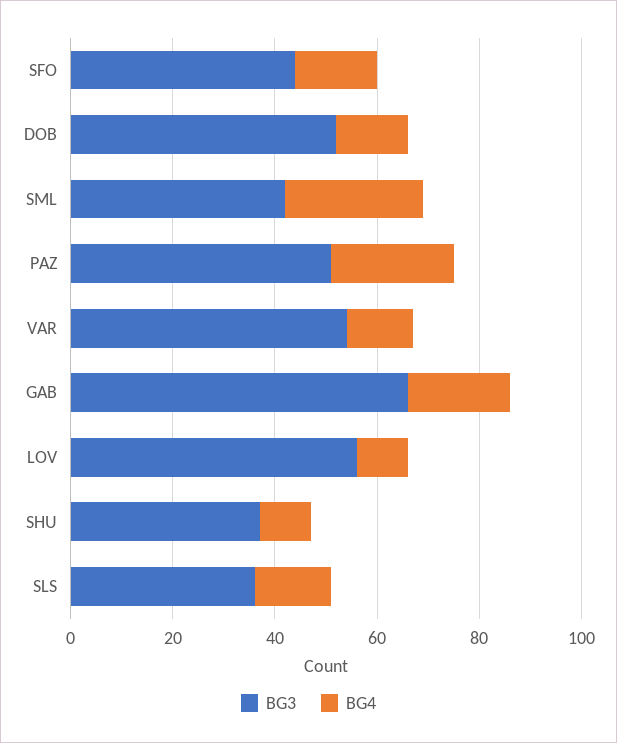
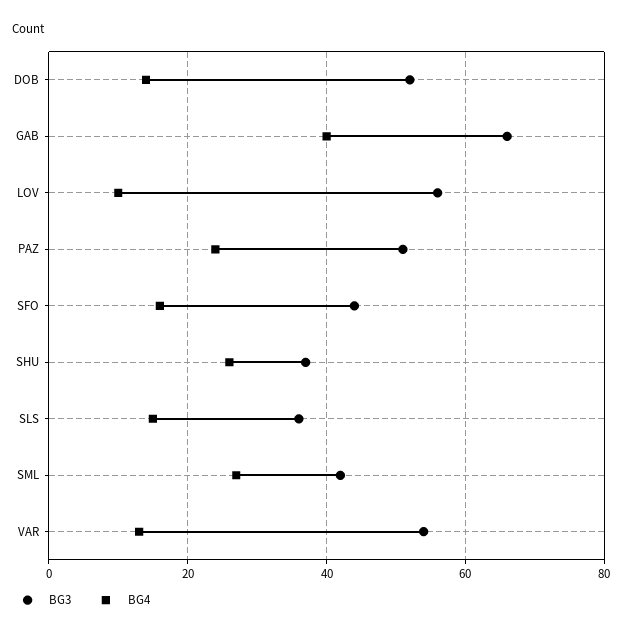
BG4, GAB: 20 -> 40
BG4, SHU: 10 -> 25

